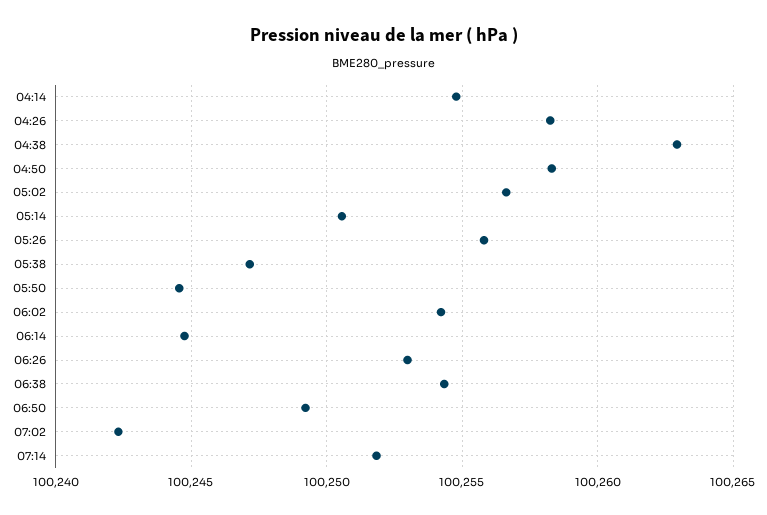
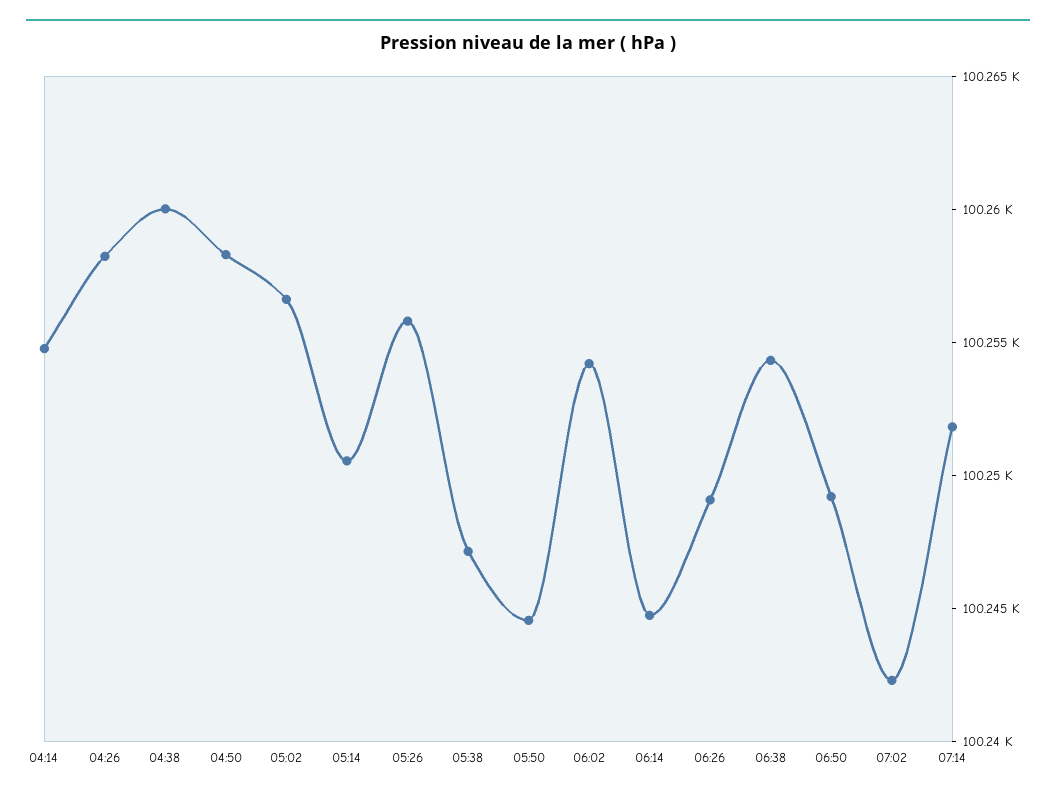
04:38: 100263 -> 100260
06:26: 100253 -> 100249

